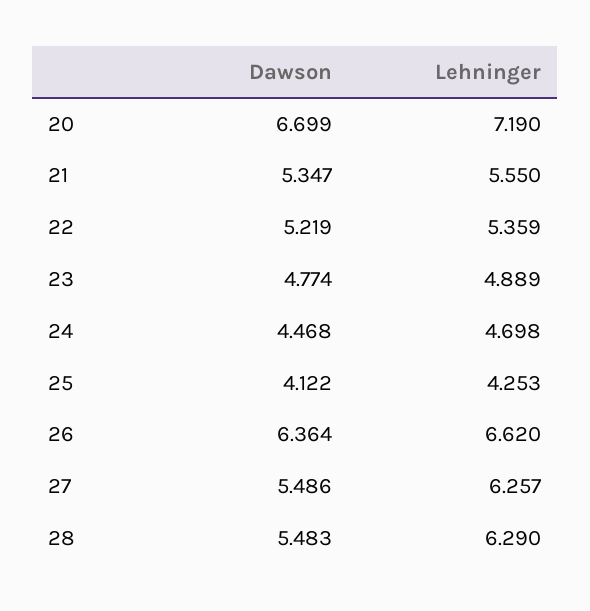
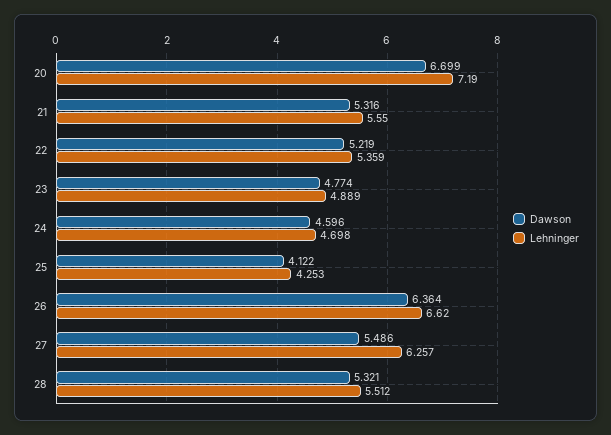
Dawson, 21: 5.347 -> 5.316
Dawson, 24: 4.468 -> 4.596
Dawson, 28: 5.483 -> 5.321
Lehninger, 28: 6.29 -> 5.512

